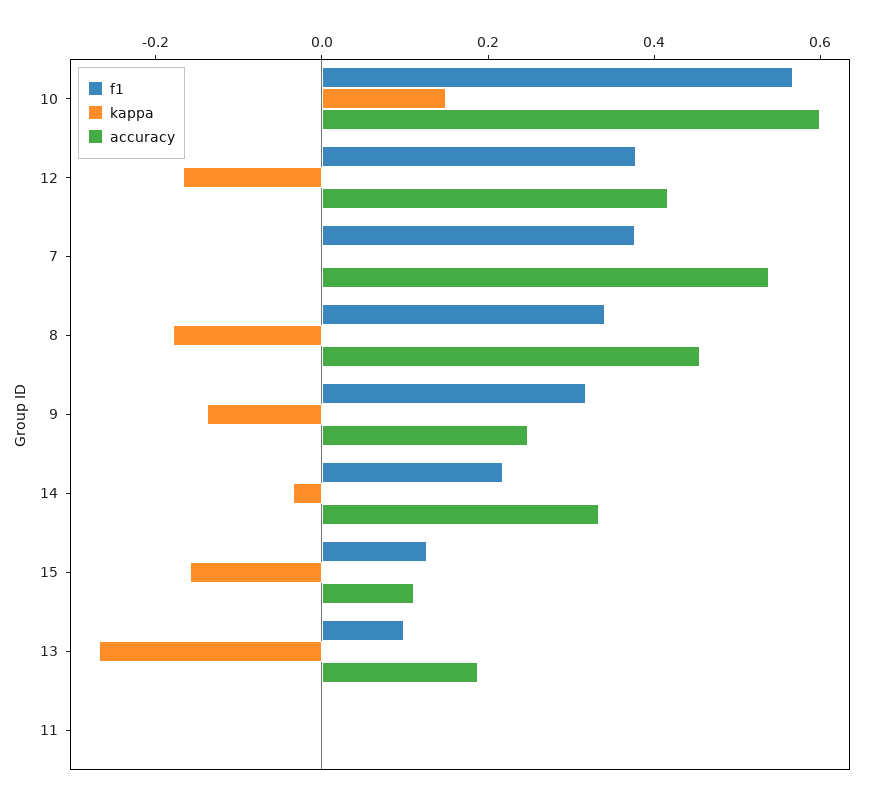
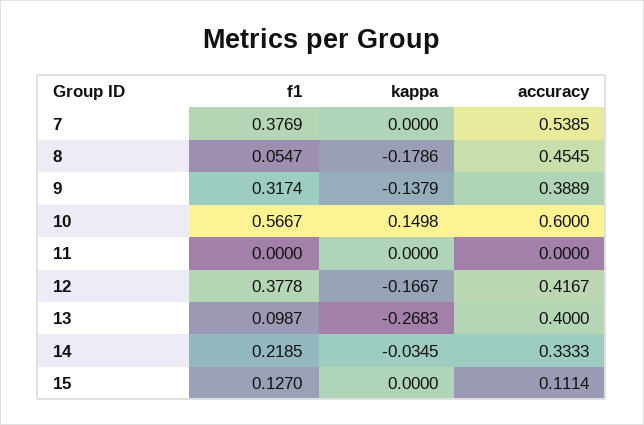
f1, 8: 0.35 -> 0.0547
accuracy, 9: 0.25 -> 0.3889
kappa, 15: -0.15 -> 0
accuracy, 13: 0.2 -> 0.4

